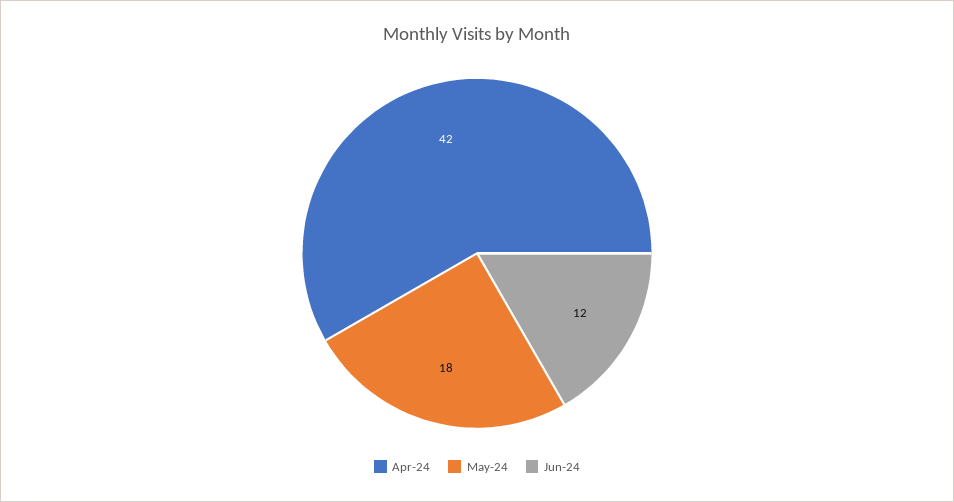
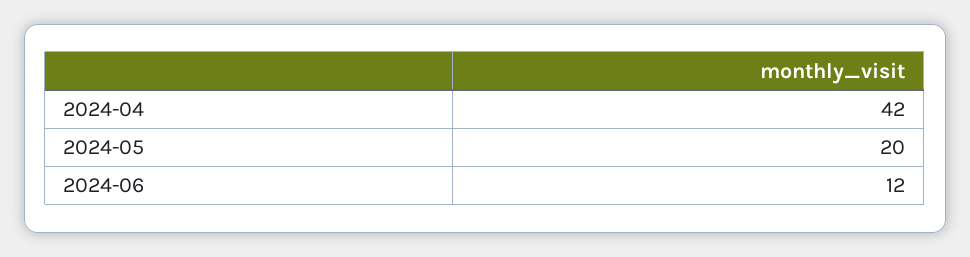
May-24: 18 -> 20

